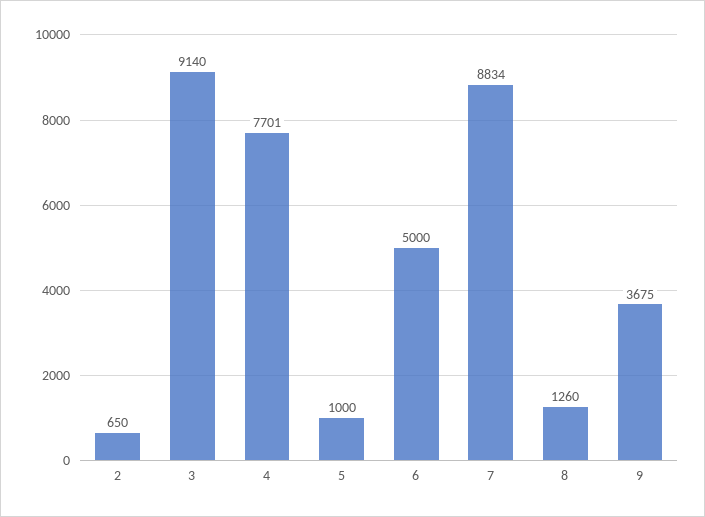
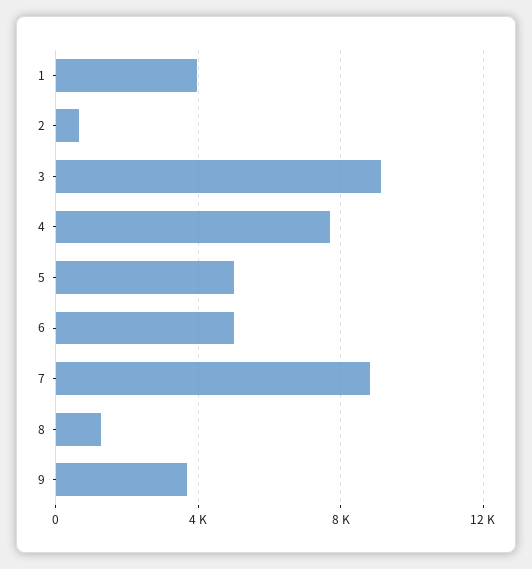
5: 1000 -> 5000
1: none -> 4000

